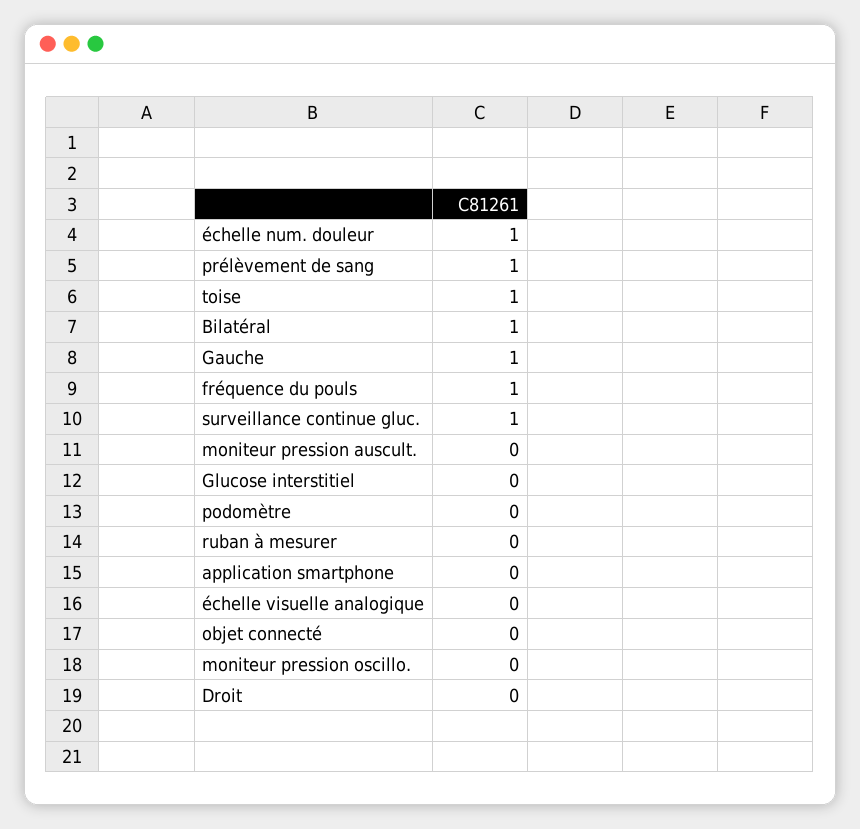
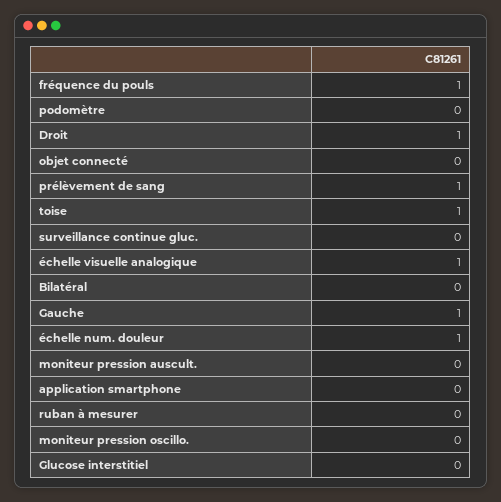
Bilatéral: 1 -> 0
surveillance continue gluc.: 1 -> 0
échelle visuelle analogique: 0 -> 1
Droit: 0 -> 1

